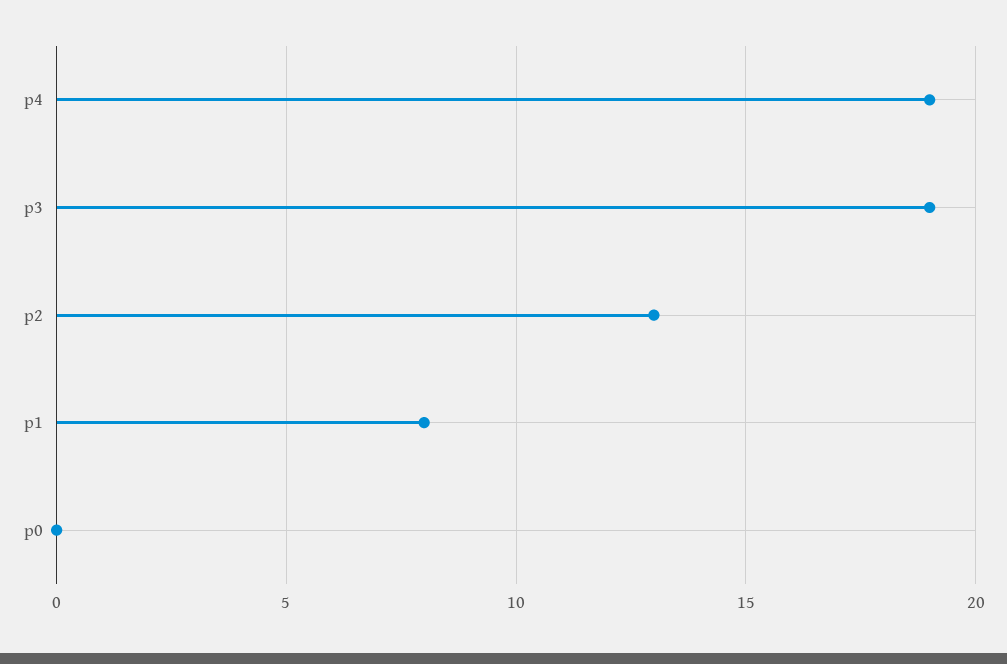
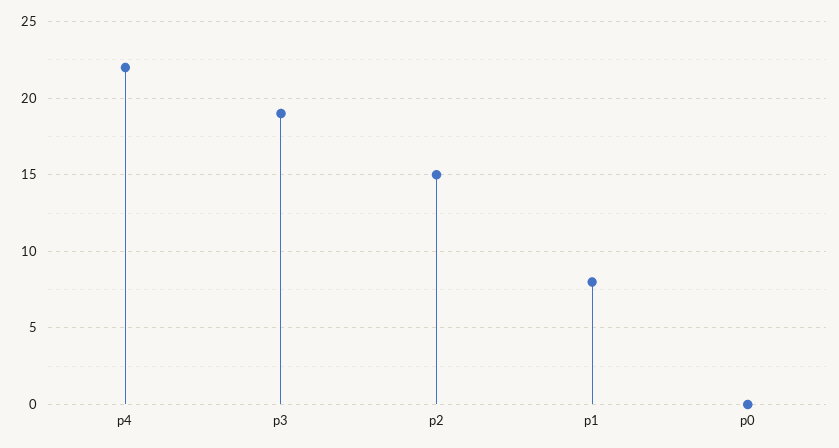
p4: 19 -> 22
p2: 13 -> 15

